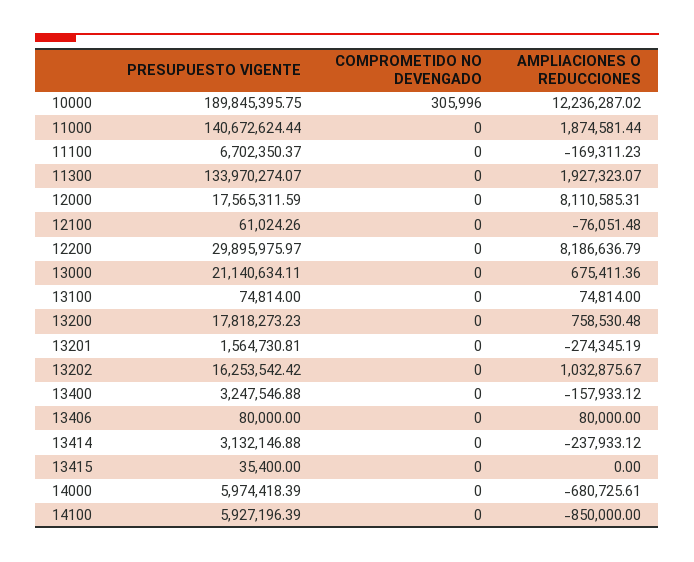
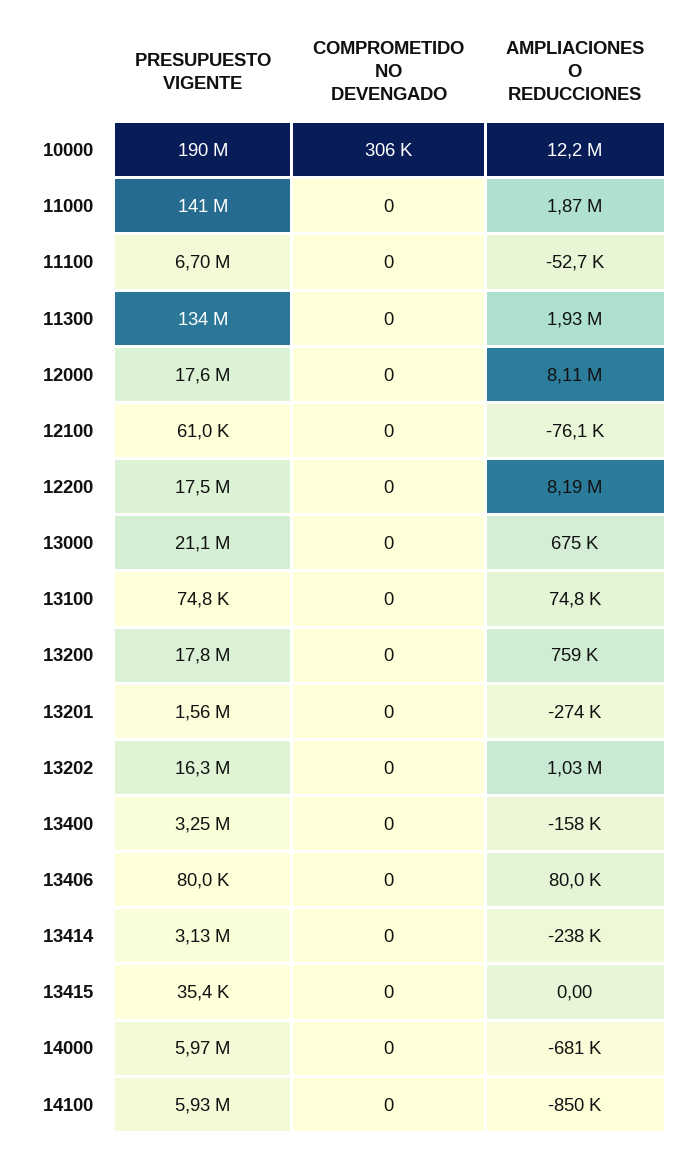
AMPLIACIONES O REDUCCIONES, 11100: -169311.23 -> -52700
PRESUPUESTO VIGENTE, 12200: 29895975.97 -> 17500000

